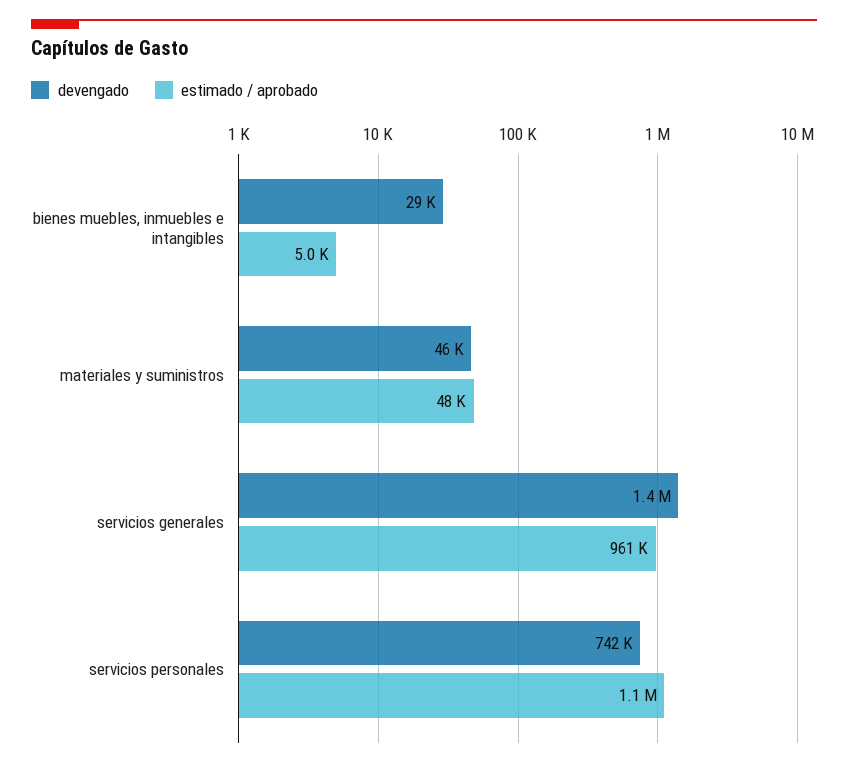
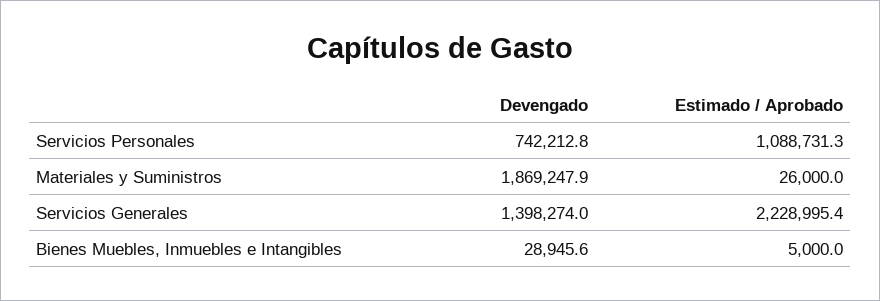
devengado, materiales y suministros: 46000 -> 1869247.9
estimado / aprobado, materiales y suministros: 48000 -> 26000
estimado / aprobado, servicios generales: 961000 -> 2228995.4

